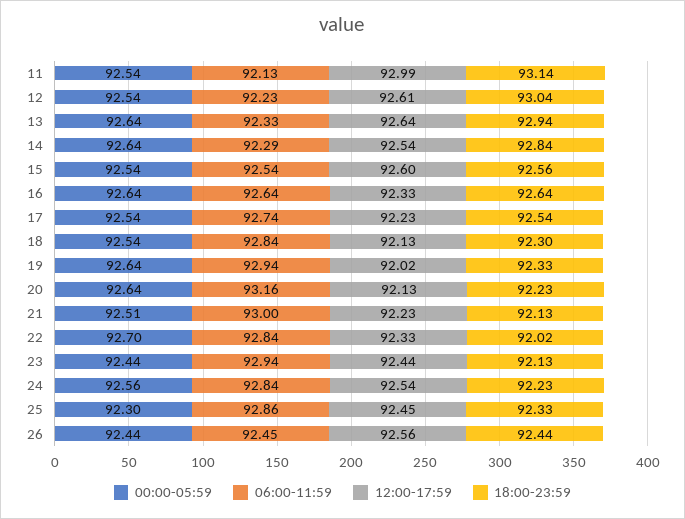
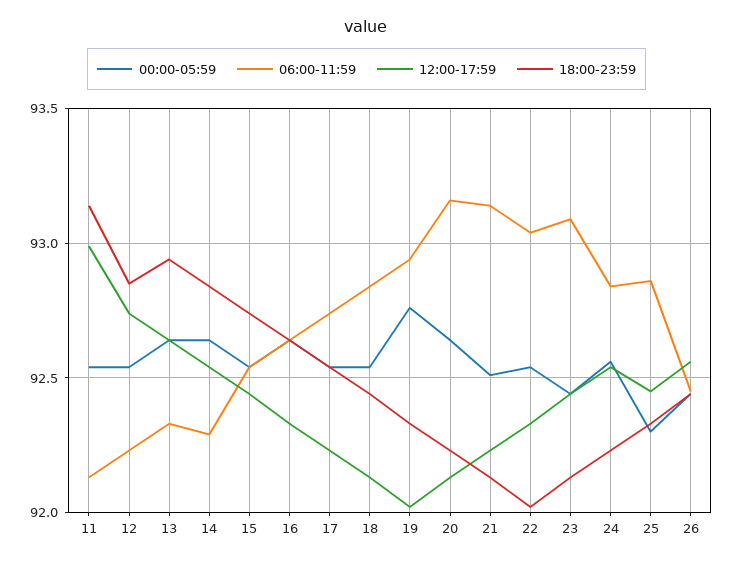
12:00-17:59, 12: 92.61 -> 92.75
18:00-23:59, 12: 93.04 -> 92.85
12:00-17:59, 15: 92.6 -> 92.45
18:00-23:59, 15: 92.56 -> 92.75
18:00-23:59, 18: 92.3 -> 92.45
00:00-05:59, 19: 92.64 -> 92.75
06:00-11:59, 21: 93 -> 93.15
00:00-05:59, 22: 92.7 -> 92.55
06:00-11:59, 22: 92.84 -> 93.05
06:00-11:59, 23: 92.94 -> 93.1

